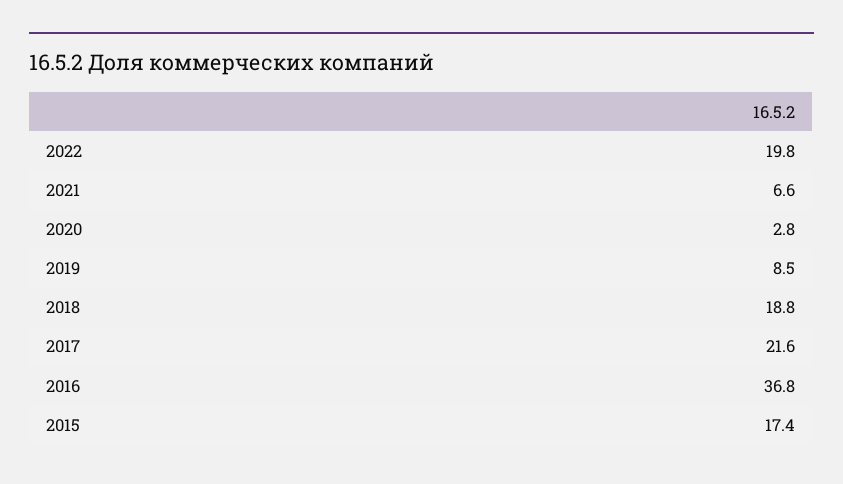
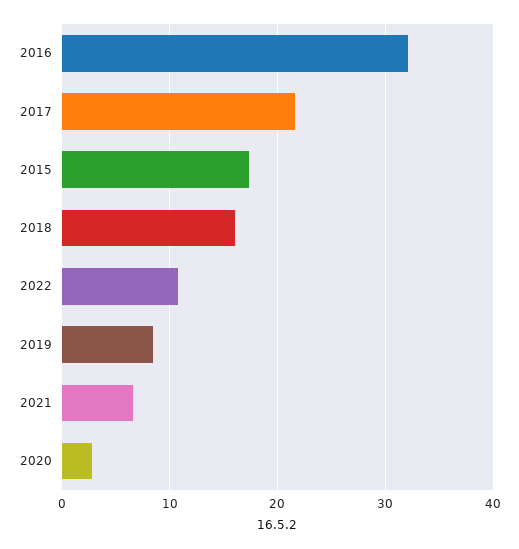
2022: 19.8 -> 11
2018: 18.8 -> 16
2016: 36.8 -> 32

